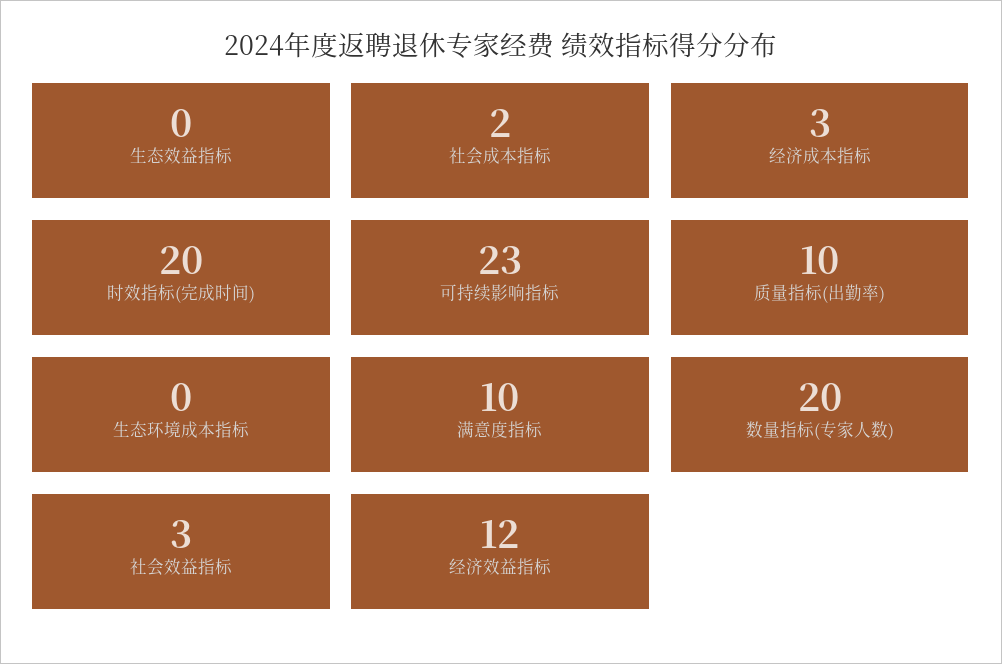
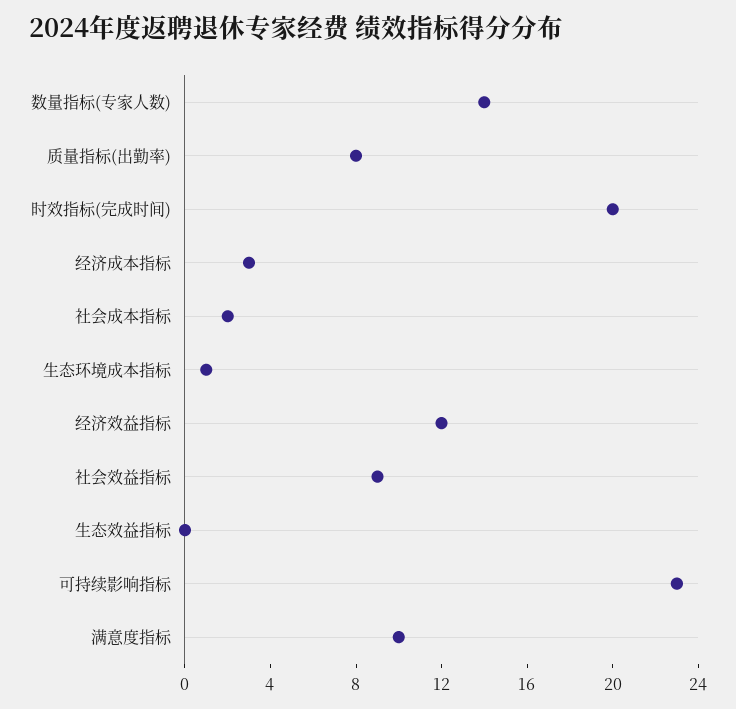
质量指标(出勤率): 10 -> 8
生态环境成本指标: 0 -> 1
数量指标(专家人数): 20 -> 14
社会效益指标: 3 -> 9

